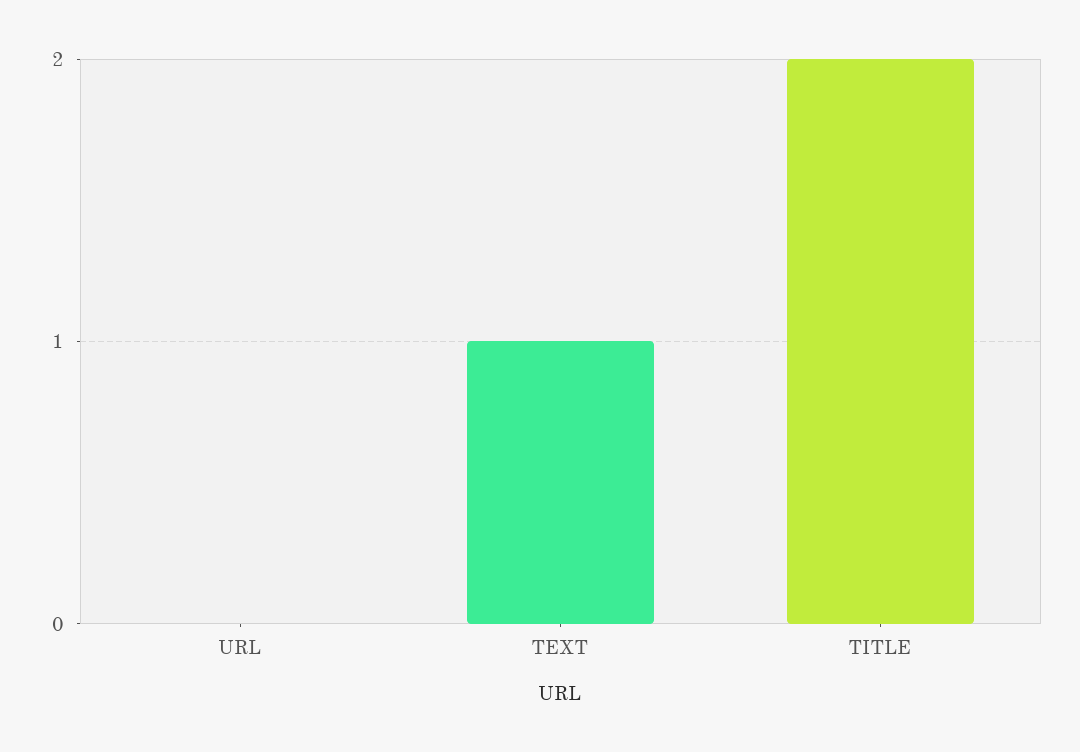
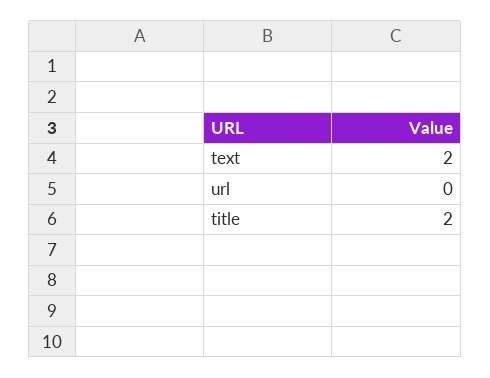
TEXT: 1 -> 2

